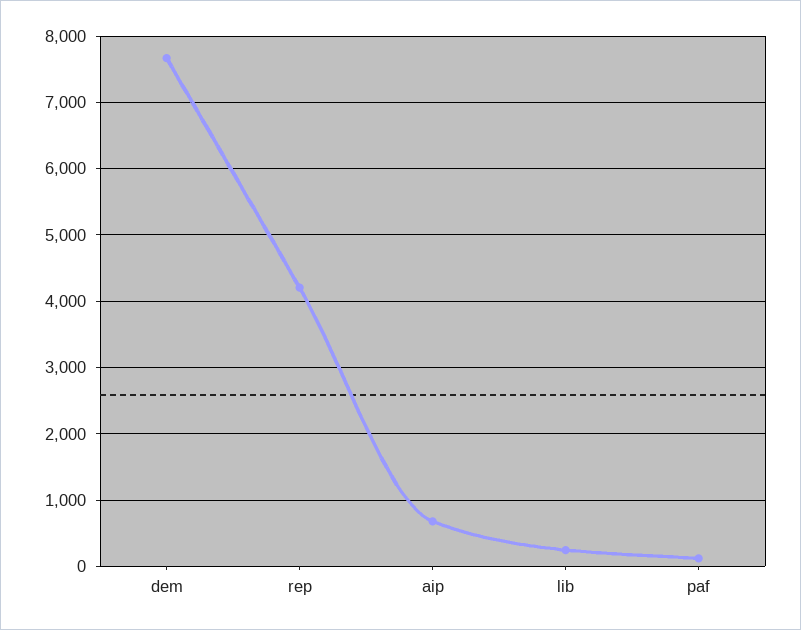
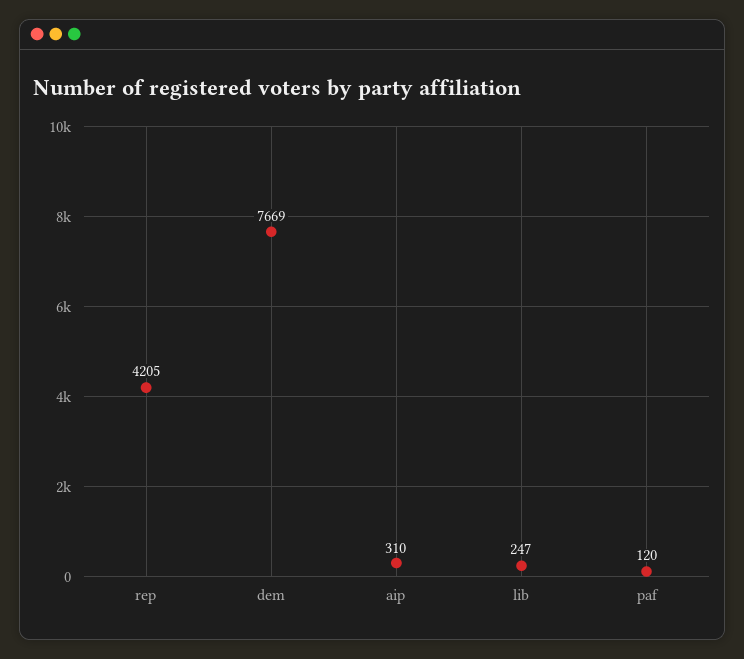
aip: 700 -> 310

